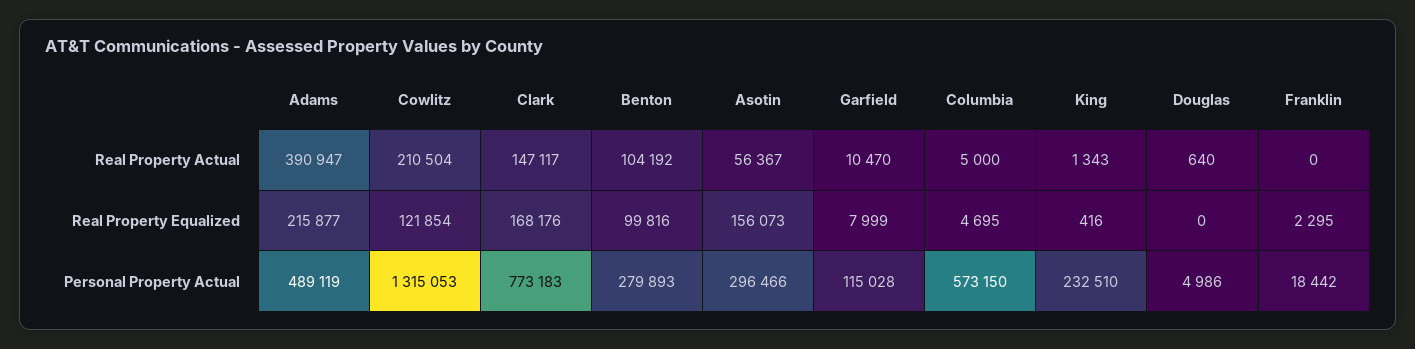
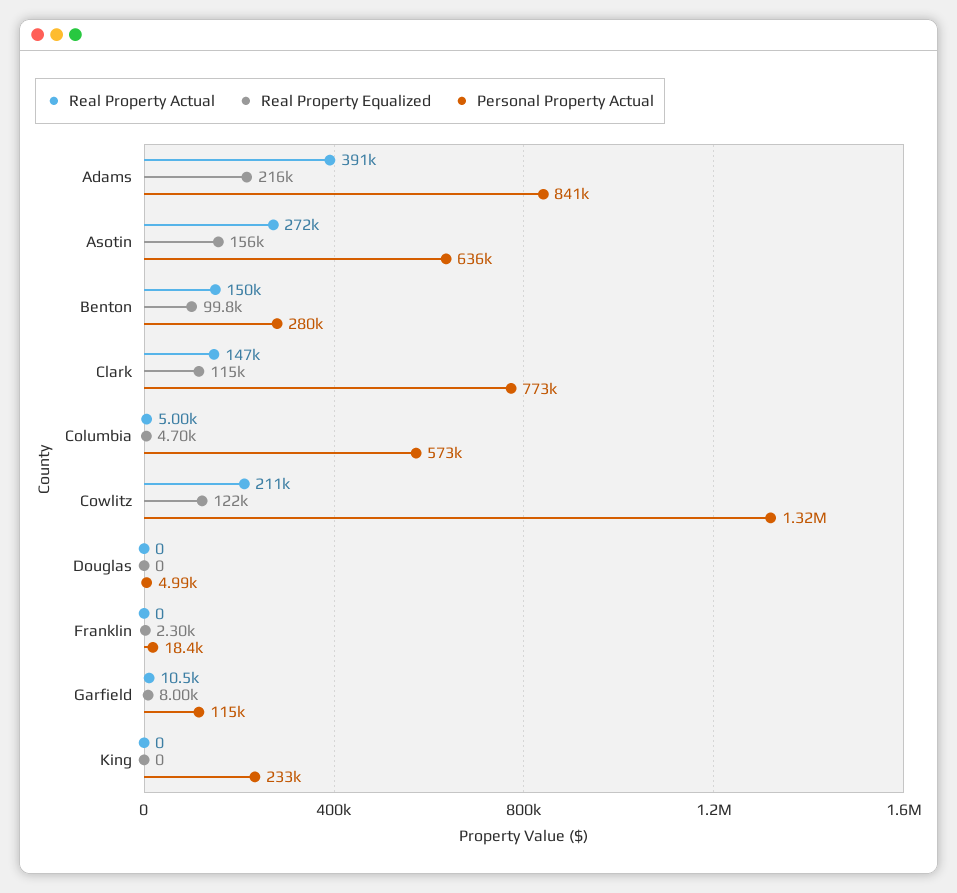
Real Property Actual, Benton: 104192 -> 150000
Real Property Actual, Asotin: 56367 -> 272000
Real Property Actual, King: 1343 -> 0
Real Property Actual, Douglas: 640 -> 0
Real Property Equalized, Clark: 168176 -> 115000
Real Property Equalized, King: 416 -> 0
Personal Property Actual, Adams: 489119 -> 841000
Personal Property Actual, Asotin: 296466 -> 636000

